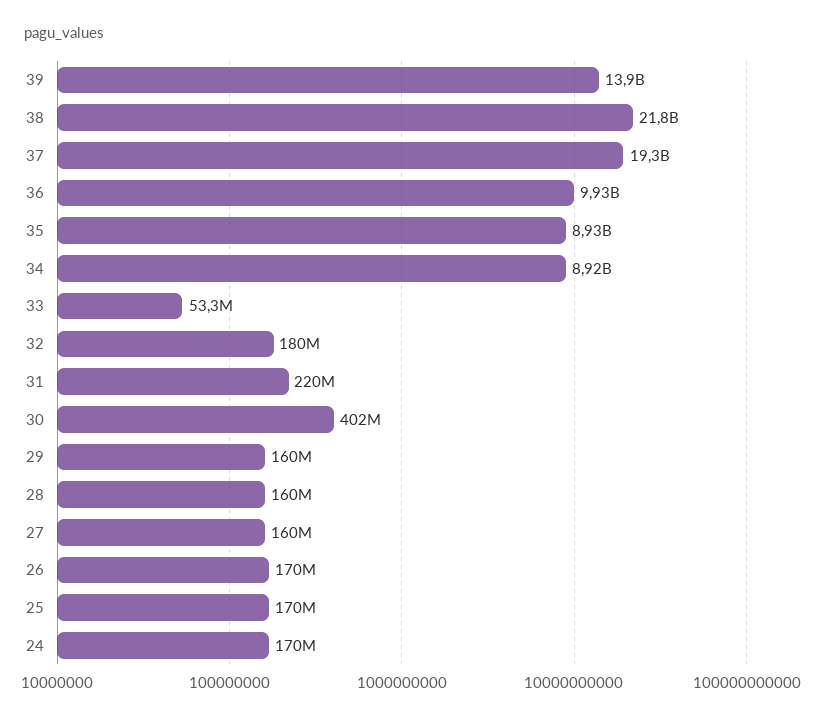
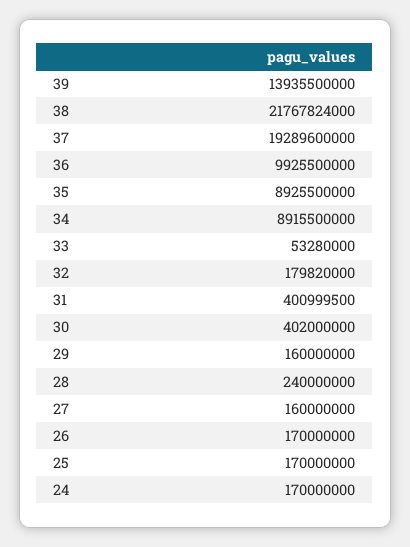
31: 220000000 -> 400999500
28: 160000000 -> 240000000

